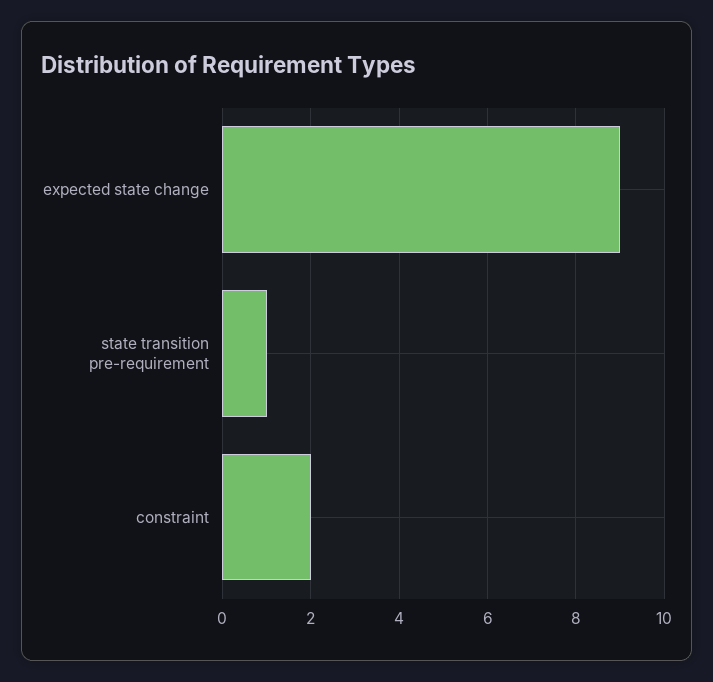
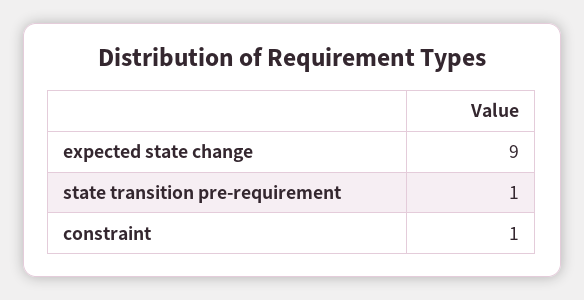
constraint: 2 -> 1

